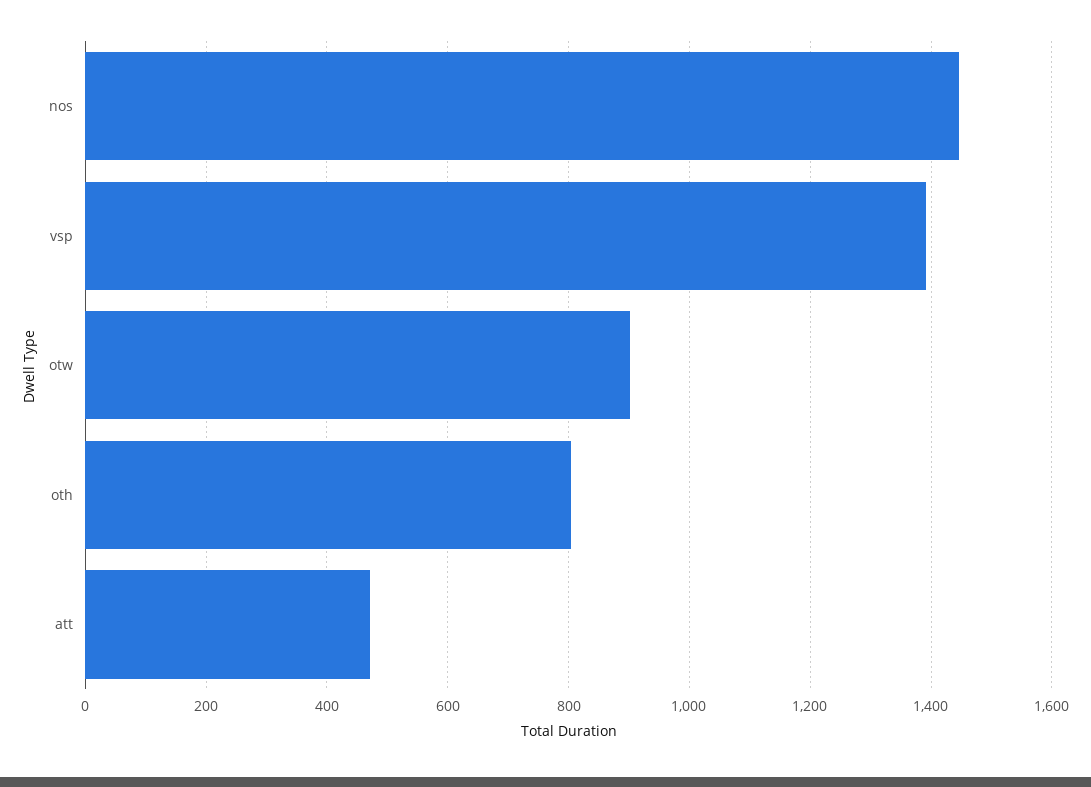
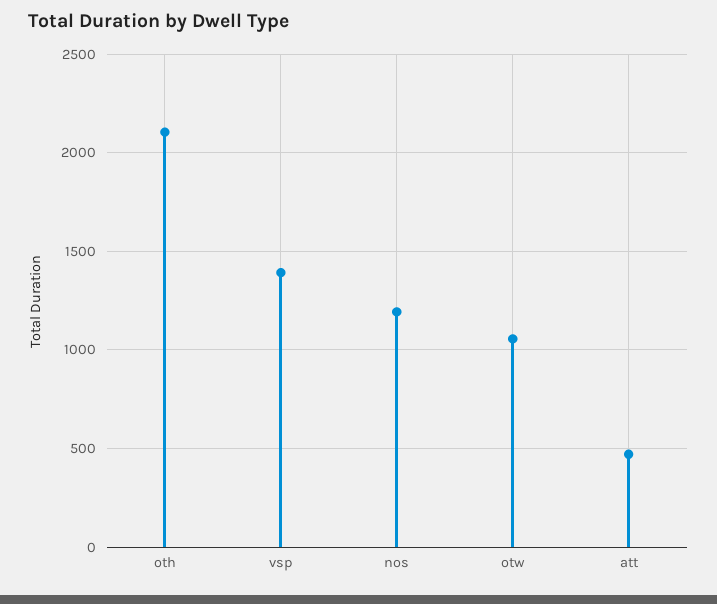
nos: 1440 -> 1200
otw: 900 -> 1050
oth: 800 -> 2100

